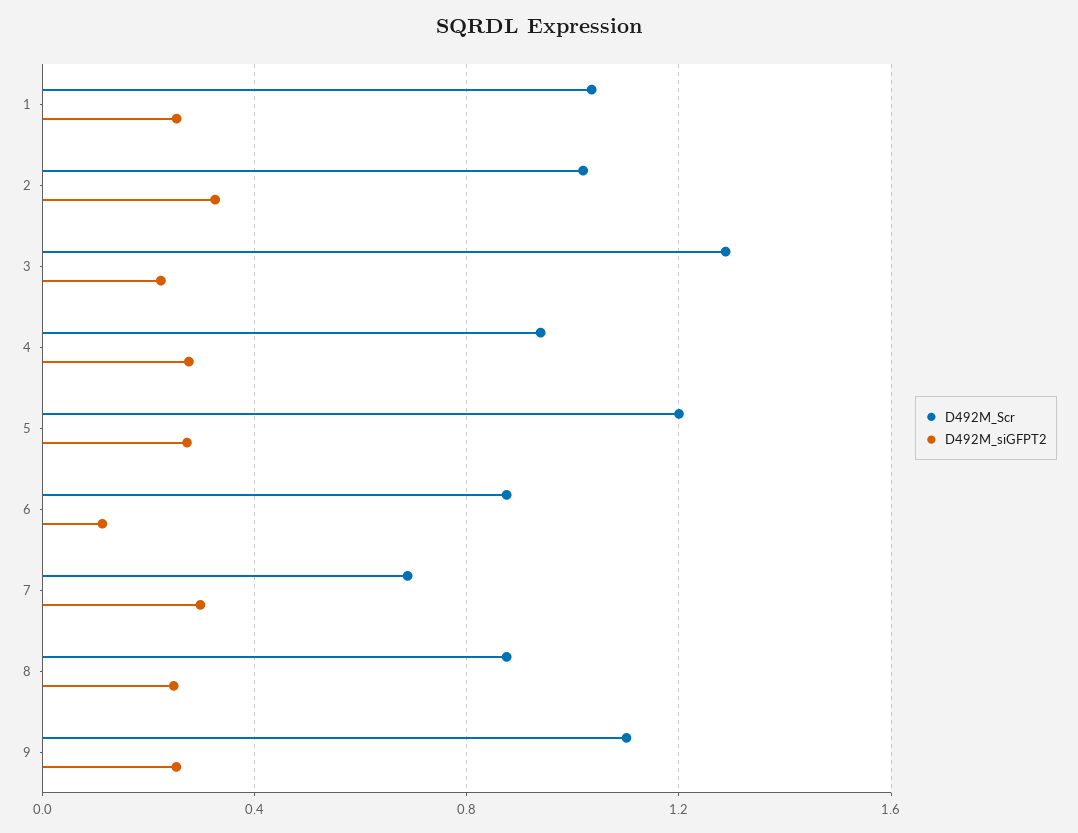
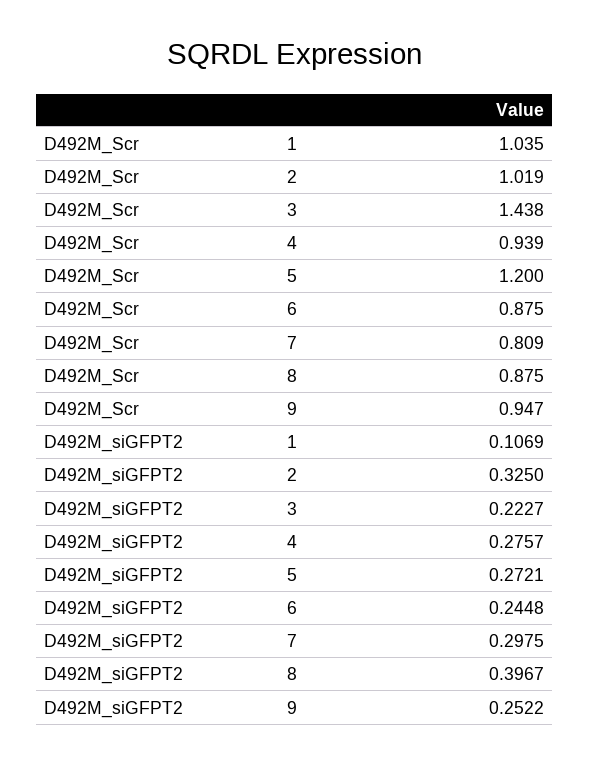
D492M_siGFPT2, 1: 0.25 -> 0.1069
D492M_Scr, 3: 1.3 -> 1.438
D492M_siGFPT2, 6: 0.1 -> 0.2448
D492M_Scr, 7: 0.7 -> 0.809
D492M_siGFPT2, 8: 0.25 -> 0.3967
D492M_Scr, 9: 1.1 -> 0.947

